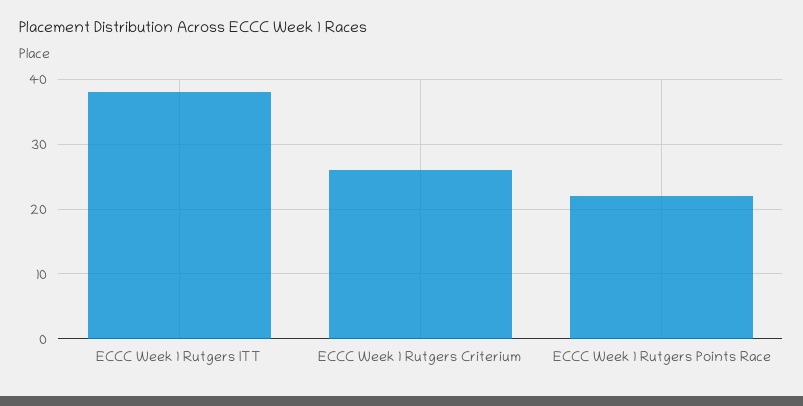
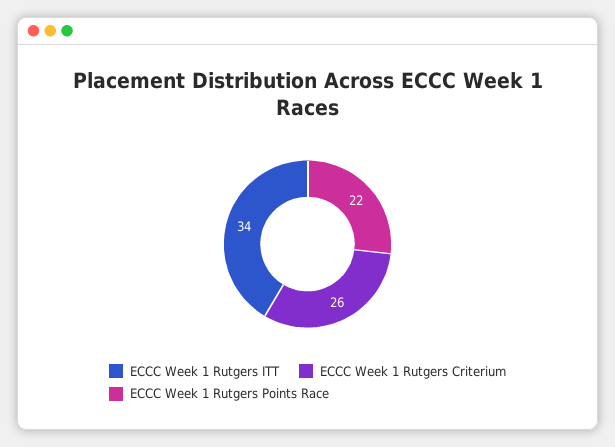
ECCC Week 1 Rutgers ITT: 38 -> 34

